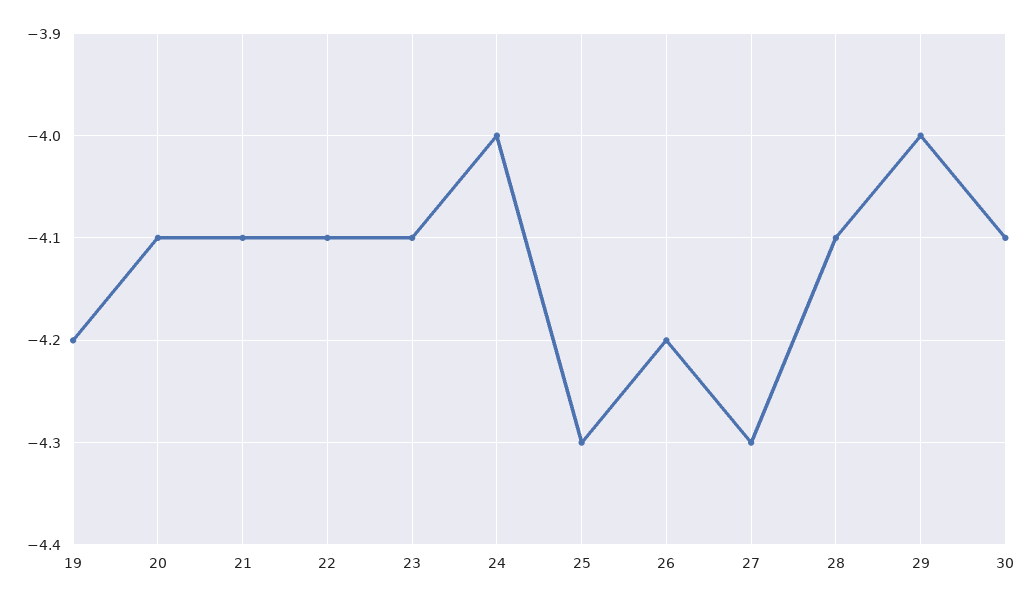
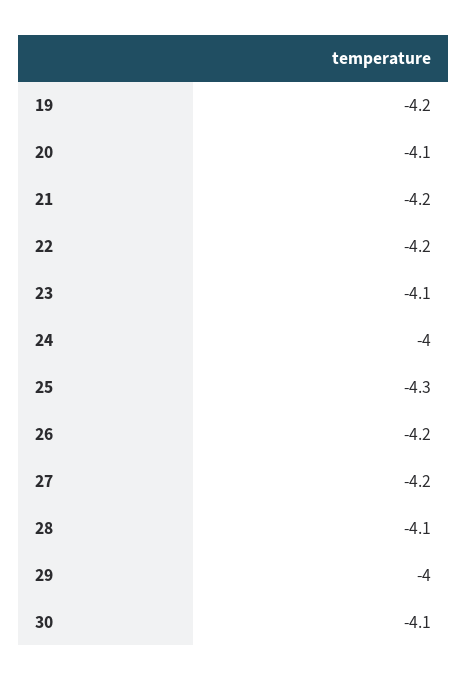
21: -4.1 -> -4.2
22: -4.1 -> -4.2
27: -4.3 -> -4.2

